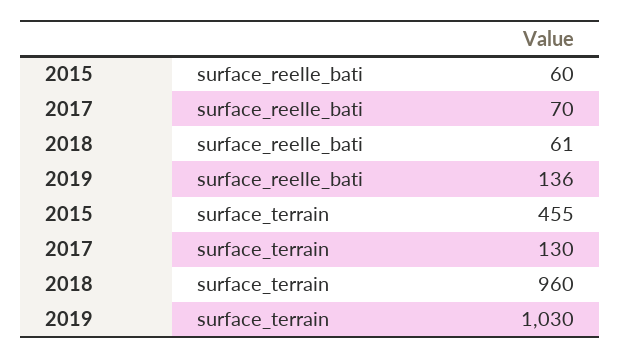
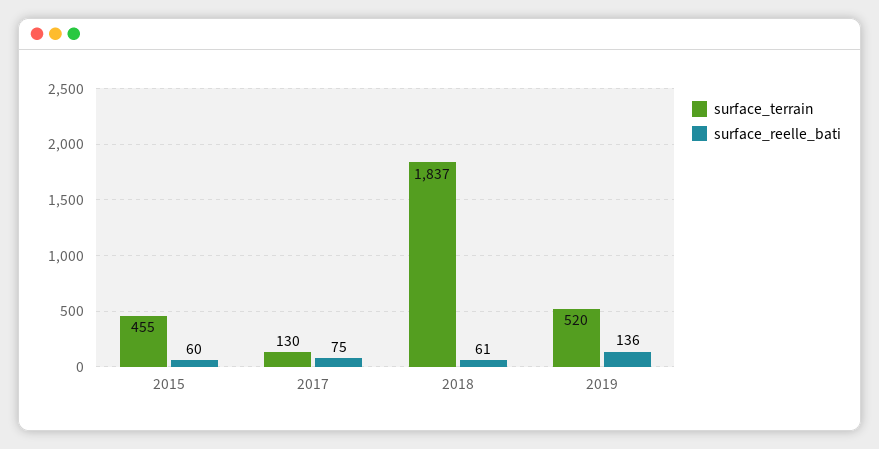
surface_reelle_bati, 2017: 70 -> 75
surface_terrain, 2018: 960 -> 1837
surface_terrain, 2019: 1030 -> 520

